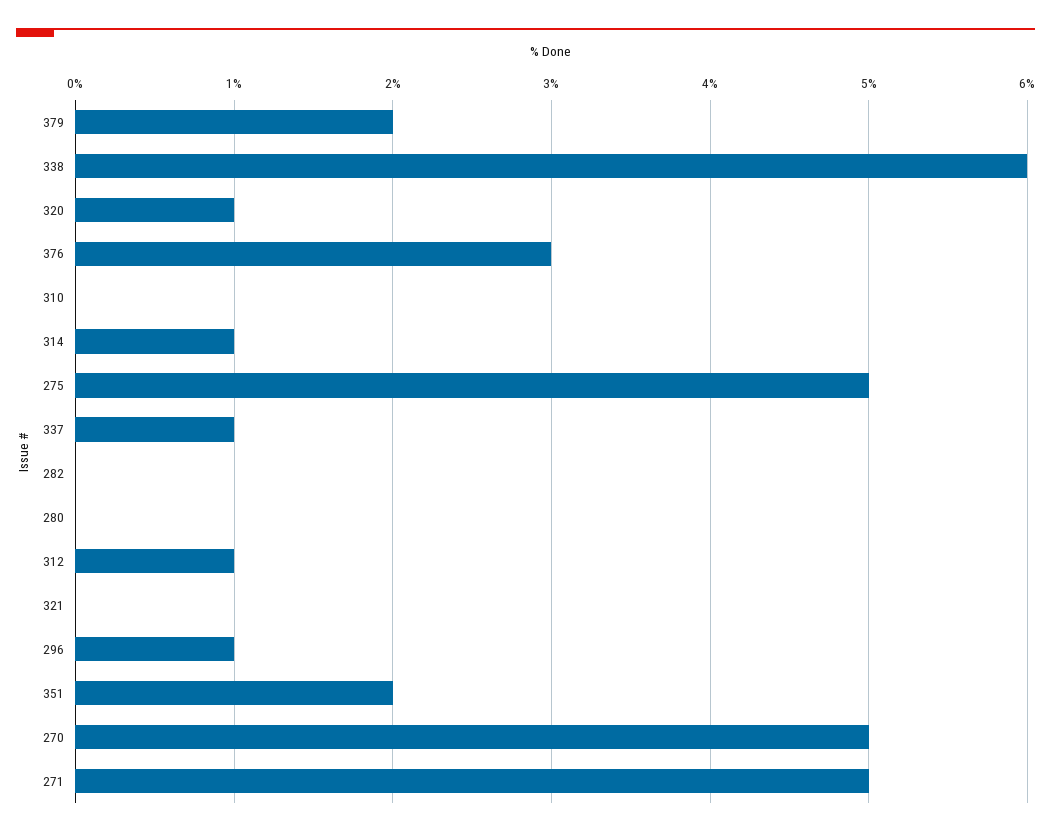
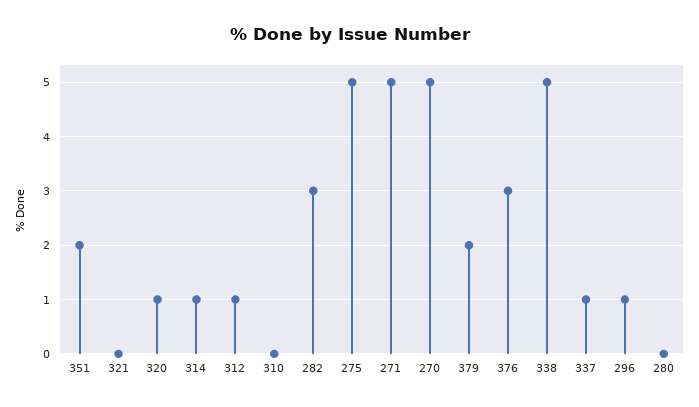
338: 6 -> 5
282: 0 -> 3

